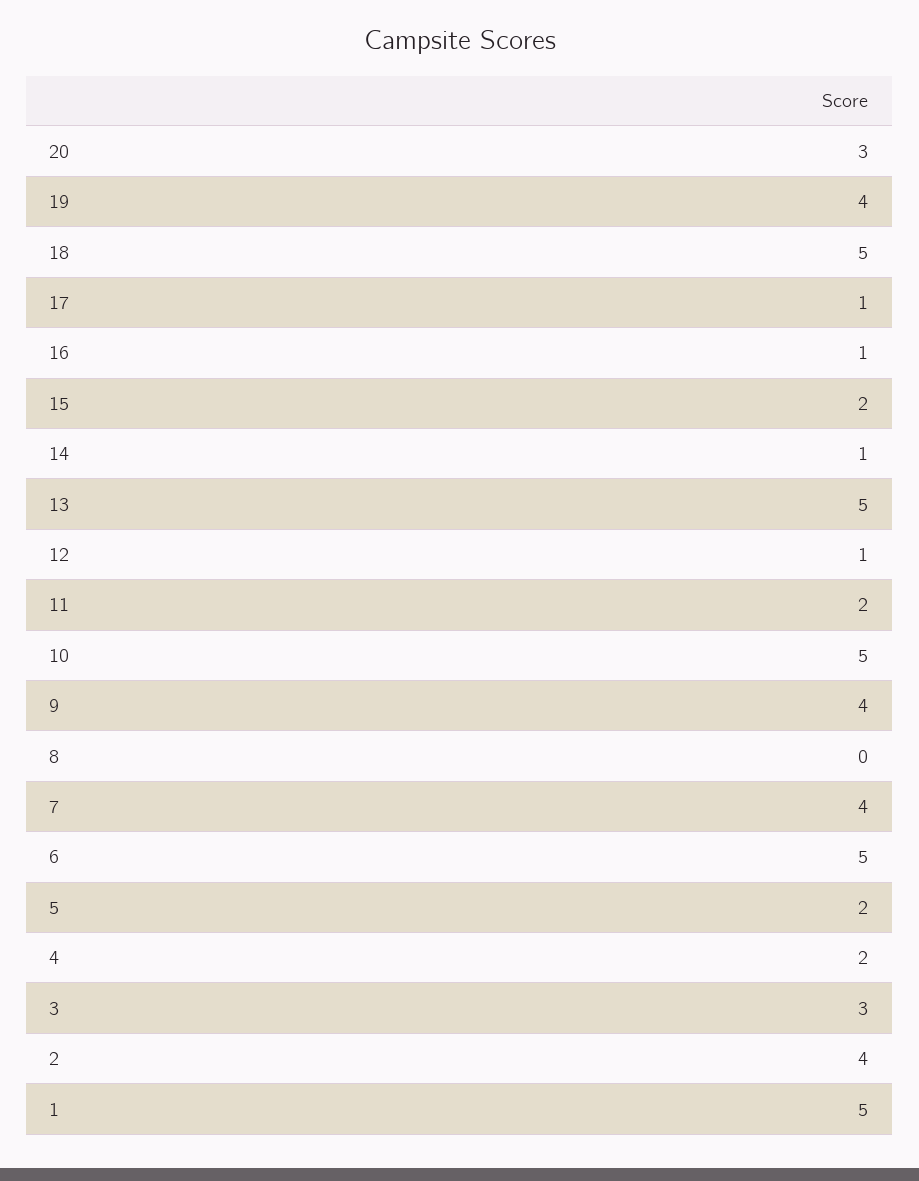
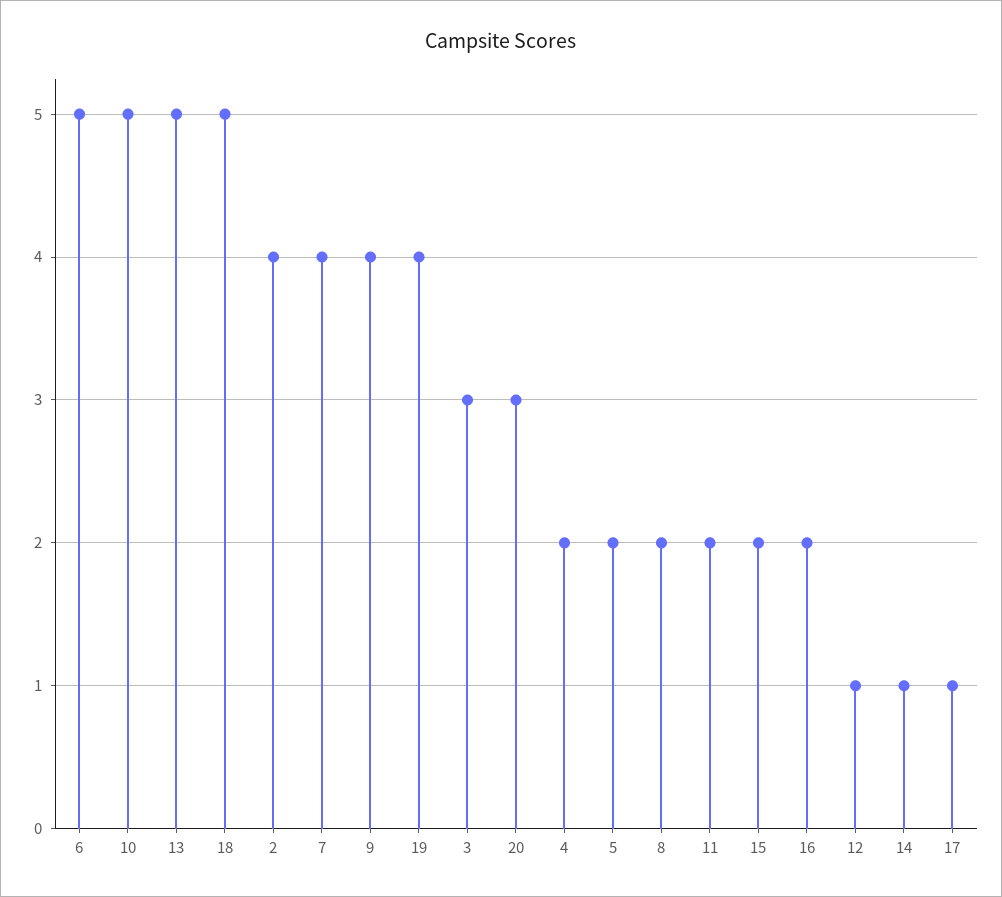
16: 1 -> 2
8: 0 -> 2
1: 5 -> none

